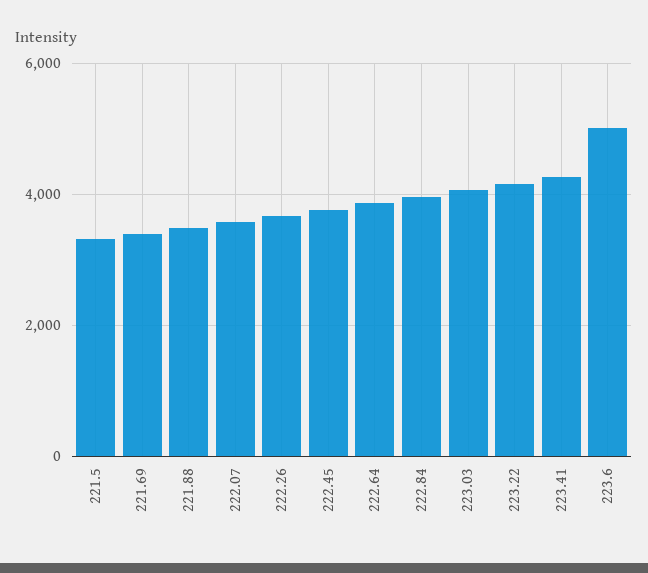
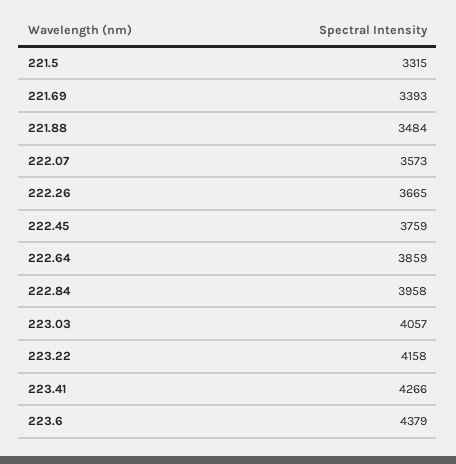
223.6: 5000 -> 4379

